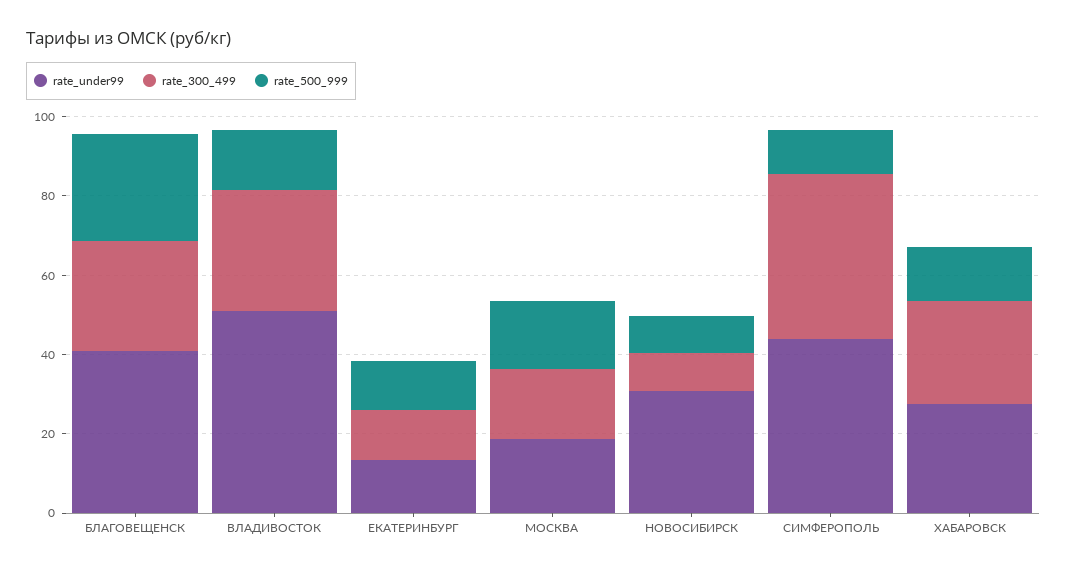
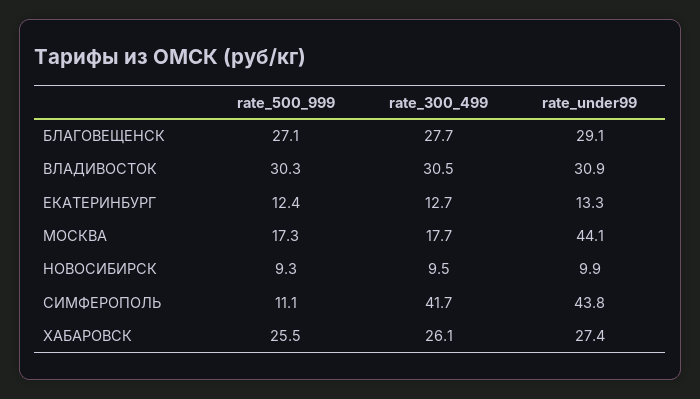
rate_under99, БЛАГОВЕЩЕНСК: 40 -> 29.1
rate_under99, ВЛАДИВОСТОК: 50 -> 30.9
rate_500_999, ВЛАДИВОСТОК: 15 -> 30.3
rate_under99, МОСКВА: 20 -> 44.1
rate_under99, НОВОСИБИРСК: 30 -> 9.9
rate_500_999, ХАБАРОВСК: 15 -> 25.5

